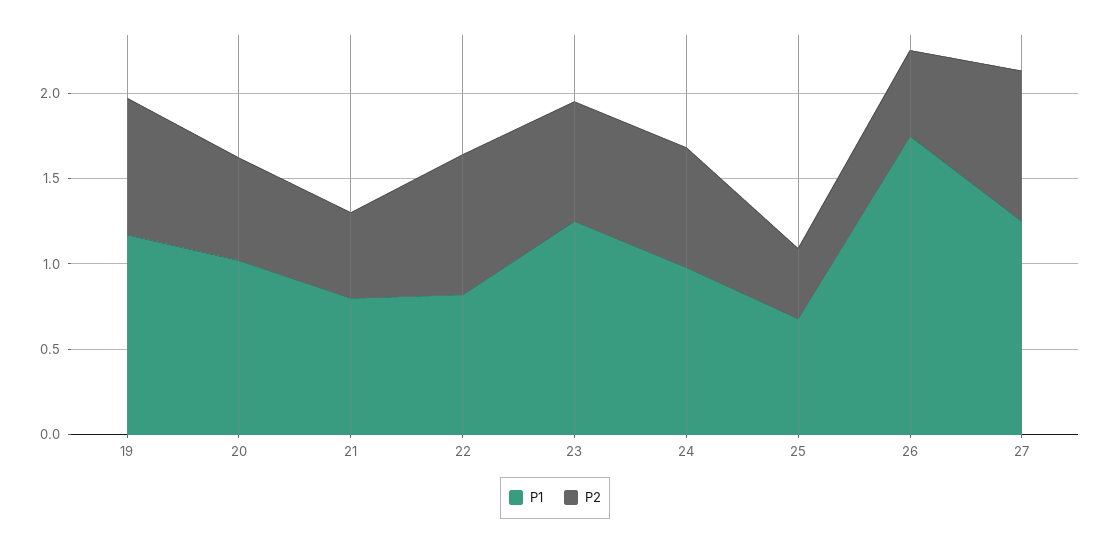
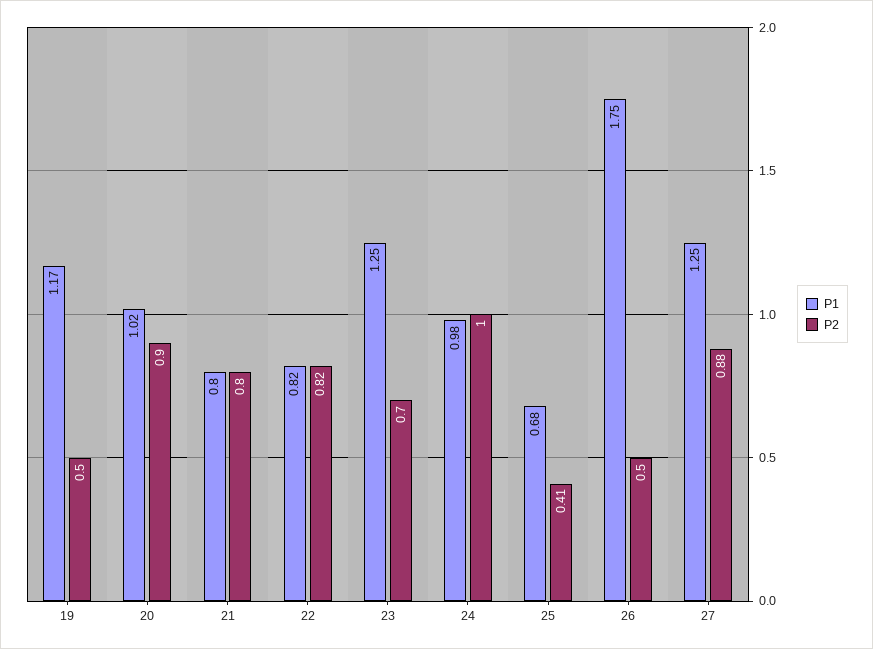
P2, 19: 0.8 -> 0.5
P2, 20: 0.6 -> 0.9
P2, 21: 0.5 -> 0.8
P2, 24: 0.7 -> 1

